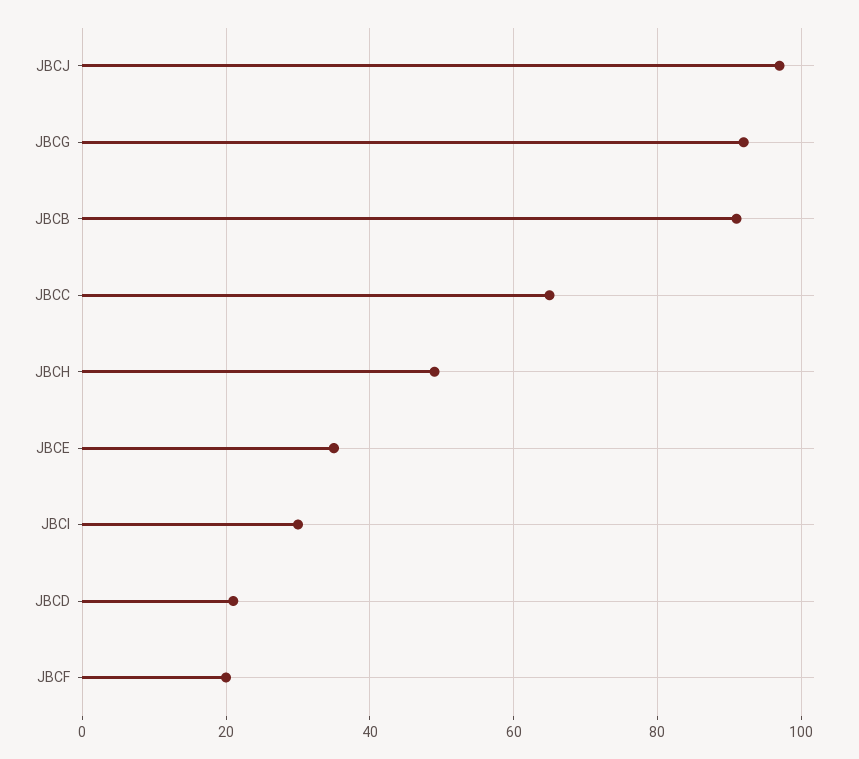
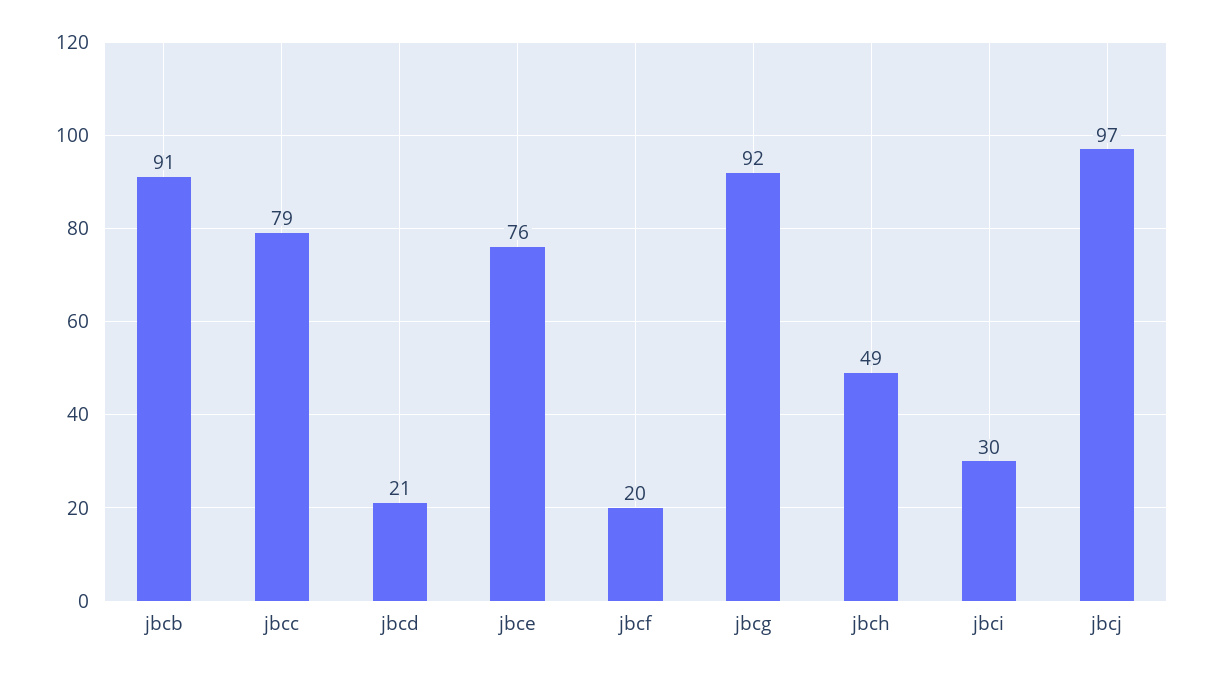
JBCC: 65 -> 79
JBCE: 35 -> 76

